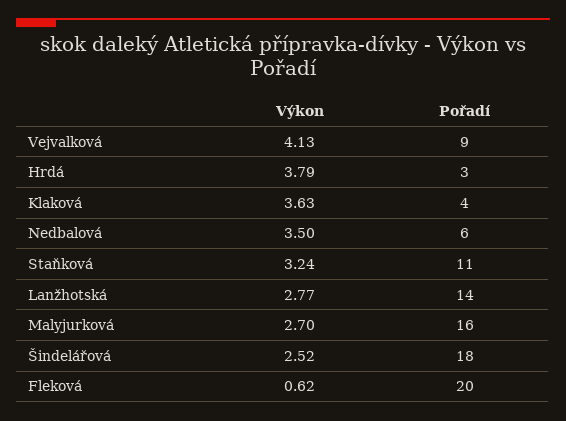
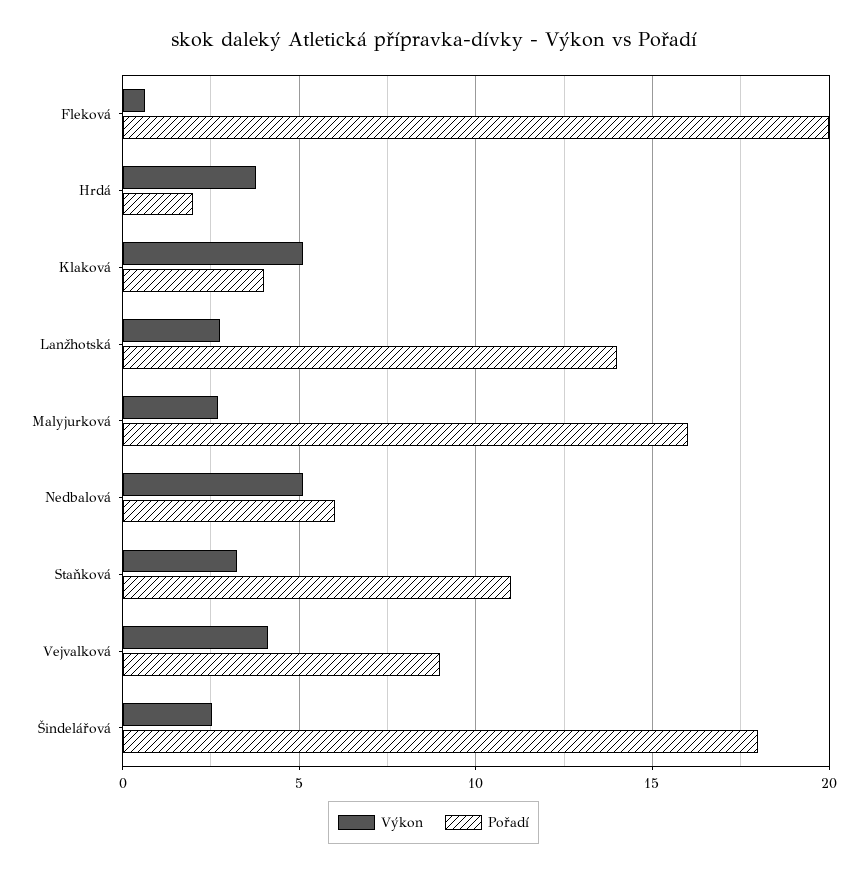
Pořadí, Hrdá: 3 -> 2
Výkon, Klaková: 3.63 -> 5
Výkon, Nedbalová: 3.5 -> 5

